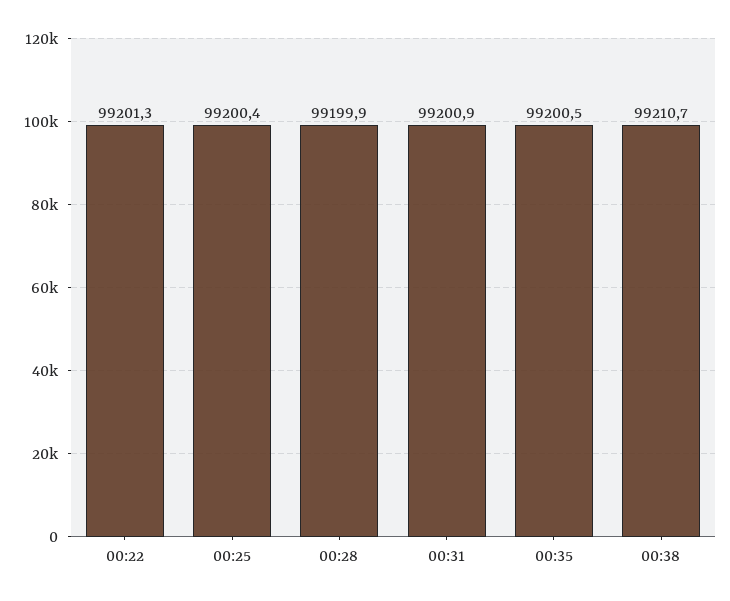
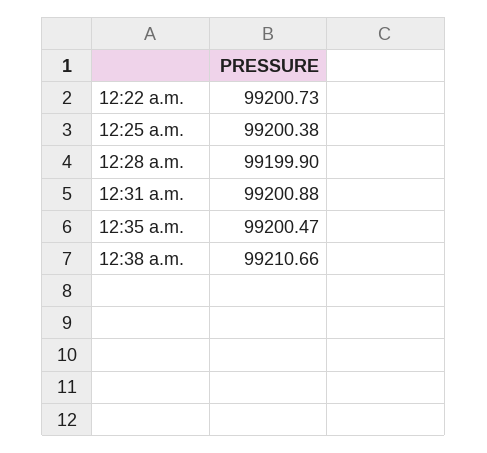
00:22: 99201.3 -> 99200.73

